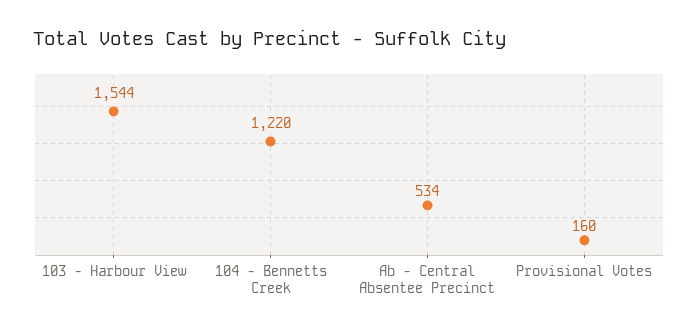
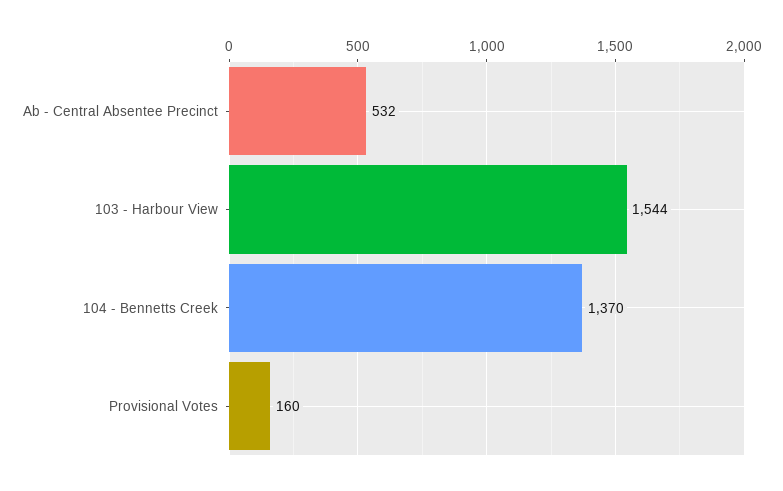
104 - Bennetts Creek: 1220 -> 1370
Ab - Central Absentee Precinct: 534 -> 532

